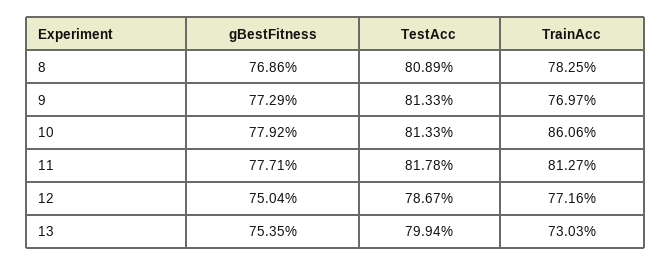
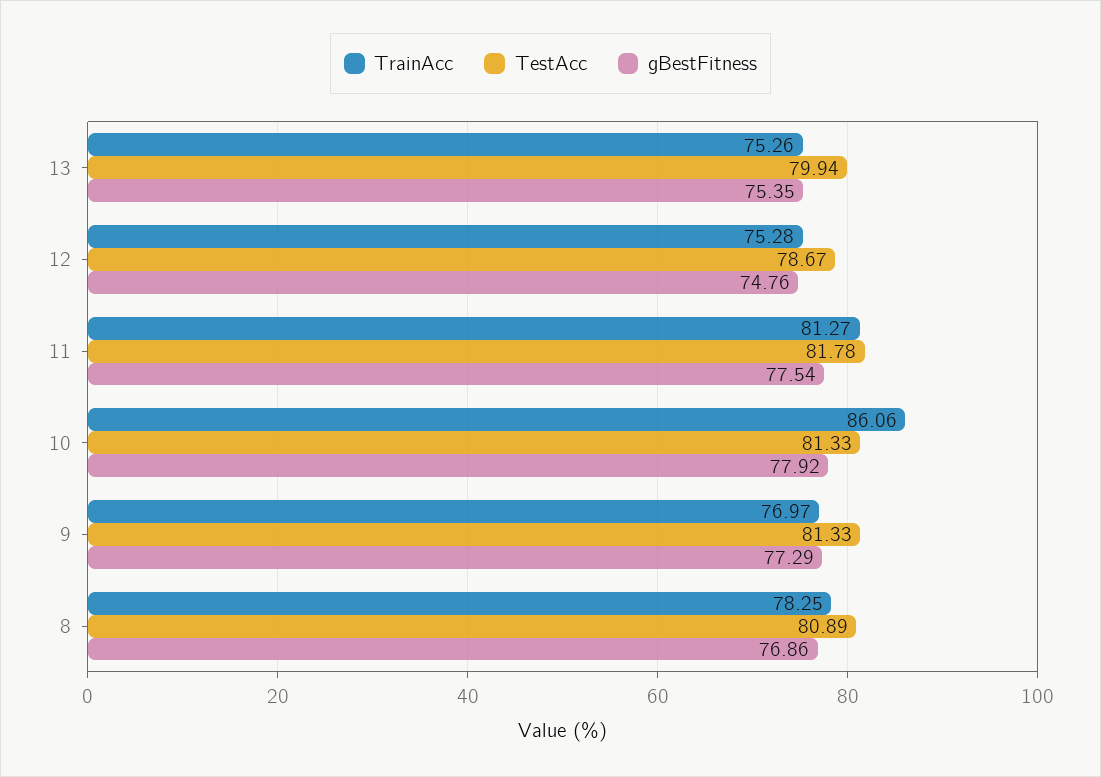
gBestFitness, 11: 77.71 -> 77.54
gBestFitness, 12: 75.04 -> 74.76
TrainAcc, 12: 77.16 -> 75.28
TrainAcc, 13: 73.03 -> 75.26

